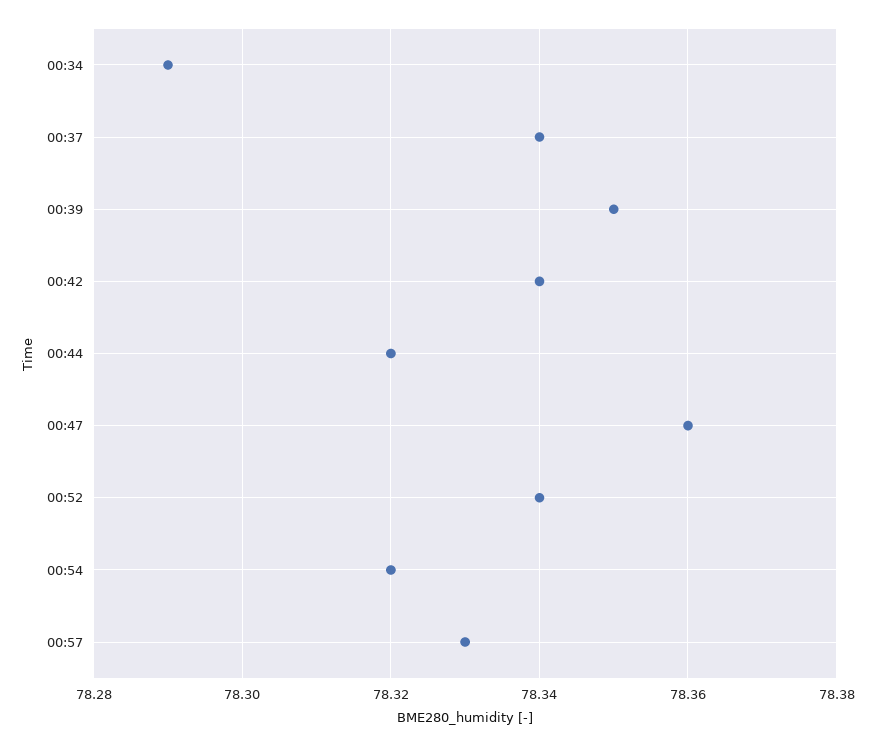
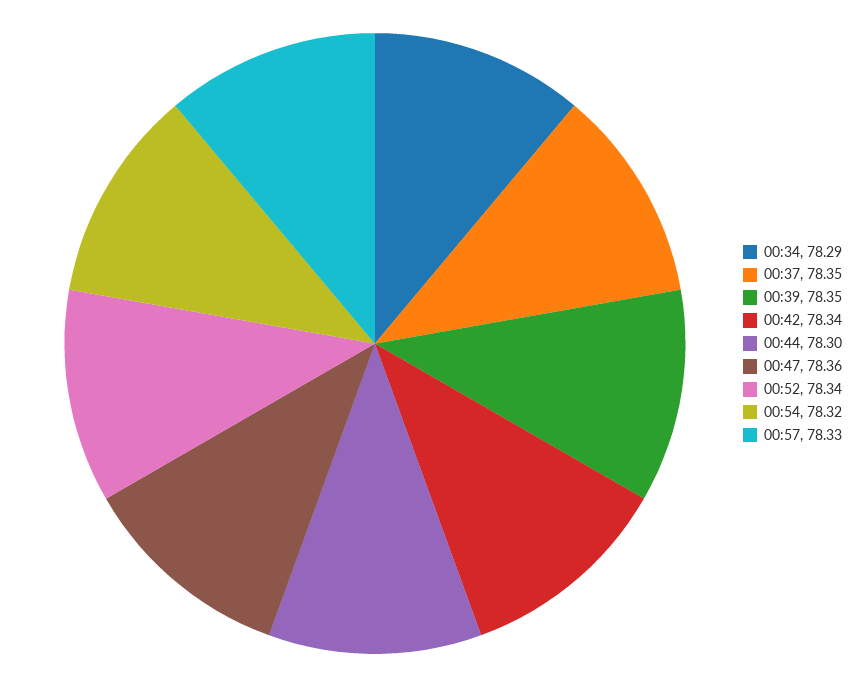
00:37: 78.34 -> 78.35
00:44: 78.32 -> 78.3

